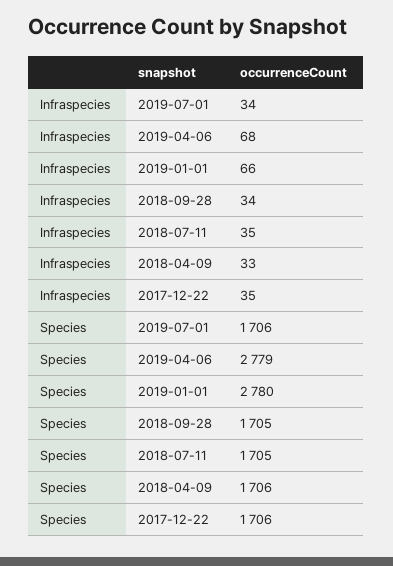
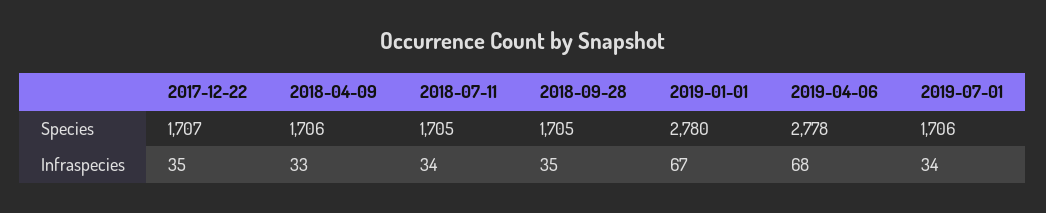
Infraspecies, 2019-01-01: 66 -> 67
Infraspecies, 2018-09-28: 34 -> 35
Infraspecies, 2018-07-11: 35 -> 34
Species, 2019-04-06: 2779 -> 2778
Species, 2017-12-22: 1706 -> 1707

